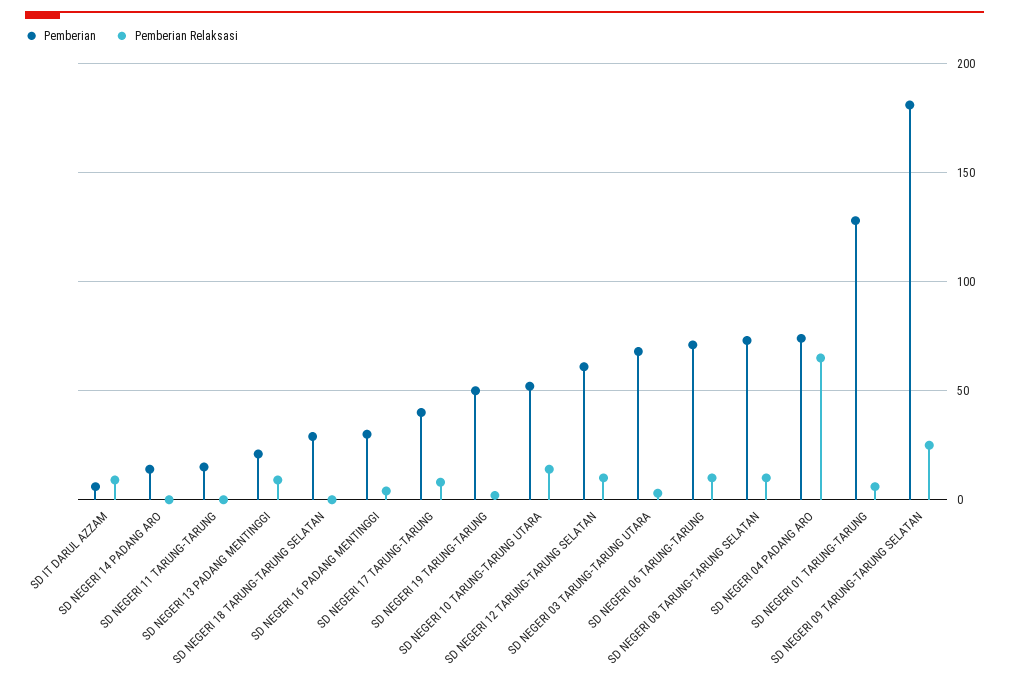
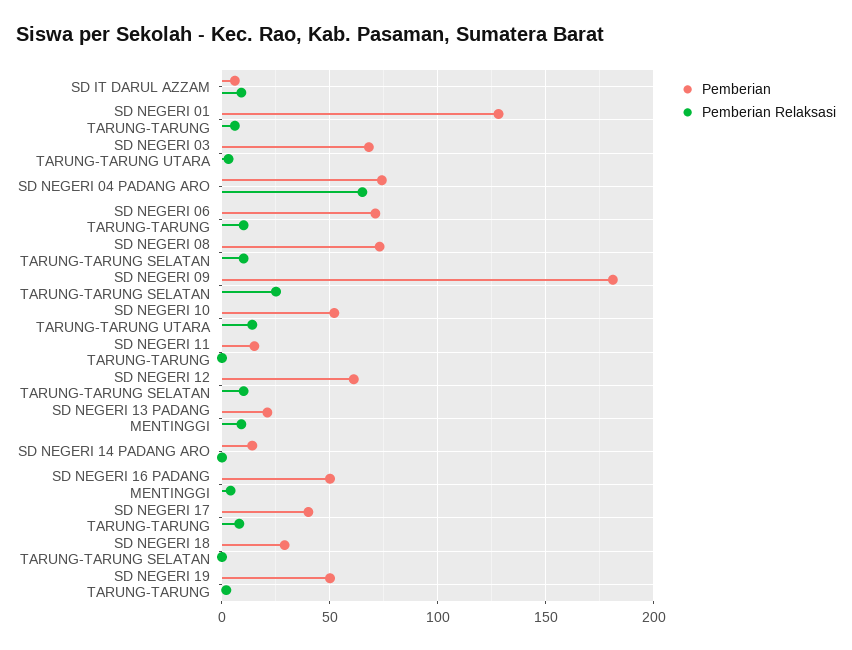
Pemberian, SD NEGERI 16 PADANG MENTINGGI: 30 -> 50

